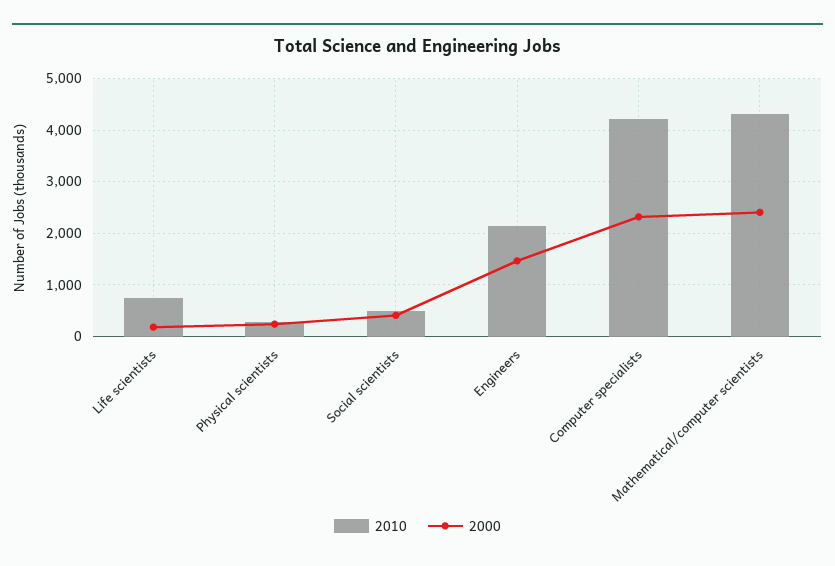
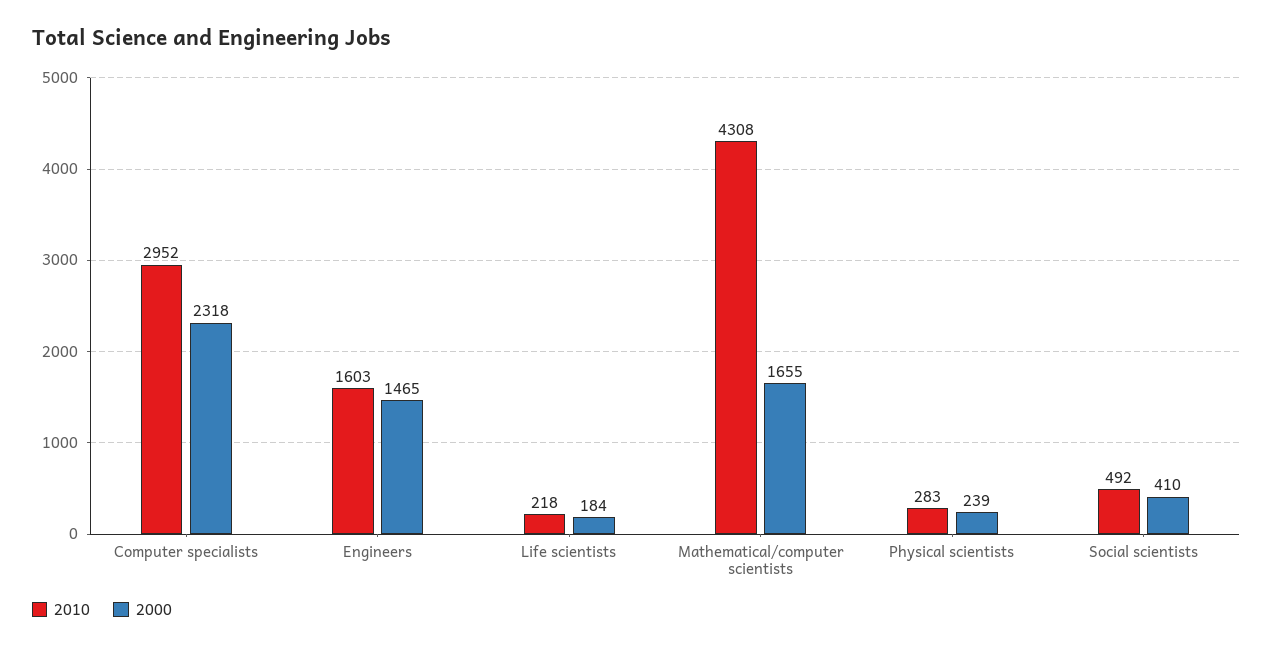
2010, Life scientists: 800 -> 218
2010, Engineers: 2200 -> 1603
2010, Computer specialists: 4200 -> 2952
2000, Mathematical/computer scientists: 2400 -> 1655

